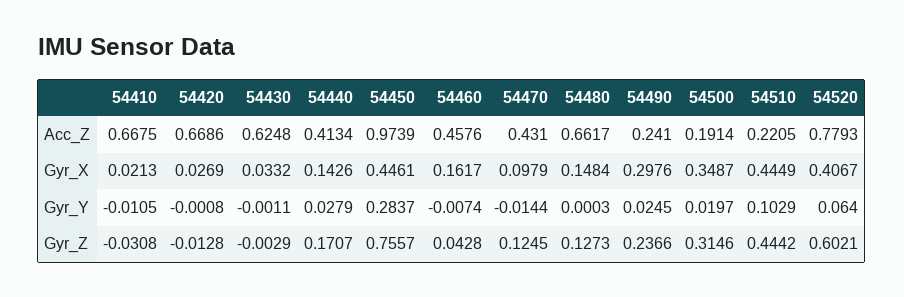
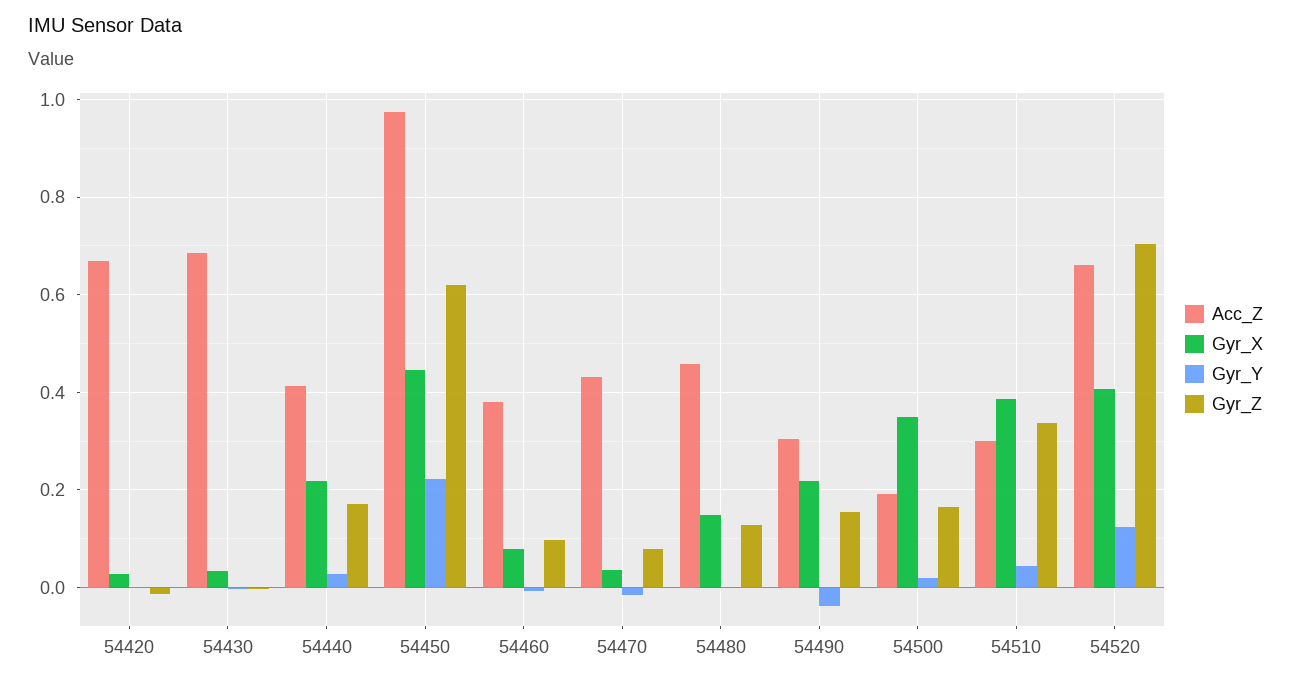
Acc_Z, 54410: 0.6675 -> none
Acc_Z, 54430: 0.6248 -> 0.68
Acc_Z, 54460: 0.4576 -> 0.38
Acc_Z, 54480: 0.6617 -> 0.46
Acc_Z, 54490: 0.241 -> 0.3
Acc_Z, 54510: 0.2205 -> 0.3
Acc_Z, 54520: 0.7793 -> 0.66
Gyr_X, 54410: 0.0213 -> none
Gyr_X, 54440: 0.1426 -> 0.22
Gyr_X, 54460: 0.1617 -> 0.08
Gyr_X, 54470: 0.0979 -> 0.04
Gyr_X, 54490: 0.2976 -> 0.22
Gyr_X, 54510: 0.4449 -> 0.38
Gyr_Y, 54410: -0.0105 -> none
Gyr_Y, 54450: 0.2837 -> 0.22
Gyr_Y, 54490: 0.0245 -> -0.04
Gyr_Y, 54510: 0.1029 -> 0.04
Gyr_Y, 54520: 0.064 -> 0.12
Gyr_Z, 54410: -0.0308 -> none
Gyr_Z, 54450: 0.7557 -> 0.62
Gyr_Z, 54460: 0.0428 -> 0.1
Gyr_Z, 54470: 0.1245 -> 0.08
Gyr_Z, 54490: 0.2366 -> 0.16
Gyr_Z, 54500: 0.3146 -> 0.16
Gyr_Z, 54510: 0.4442 -> 0.34
Gyr_Z, 54520: 0.6021 -> 0.7

